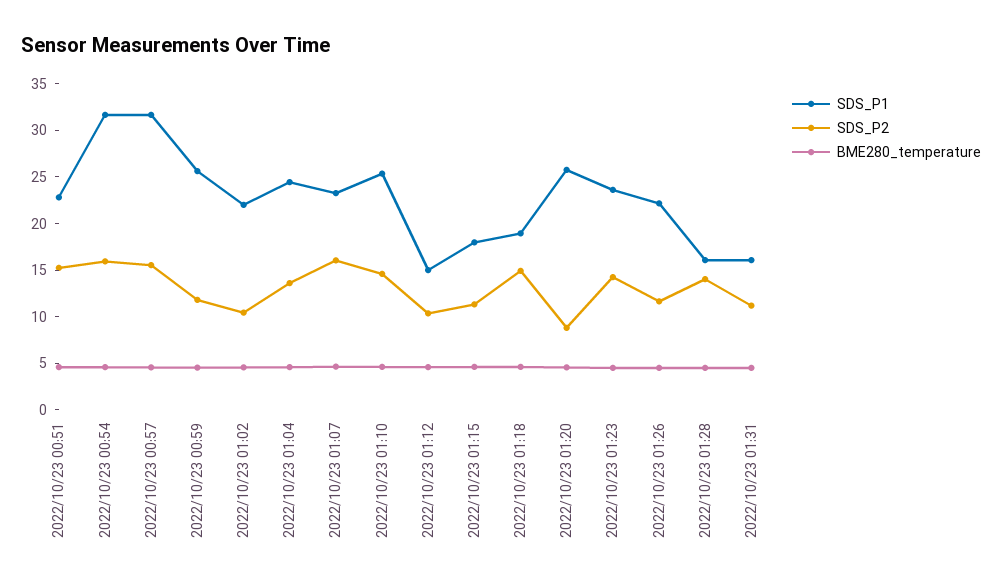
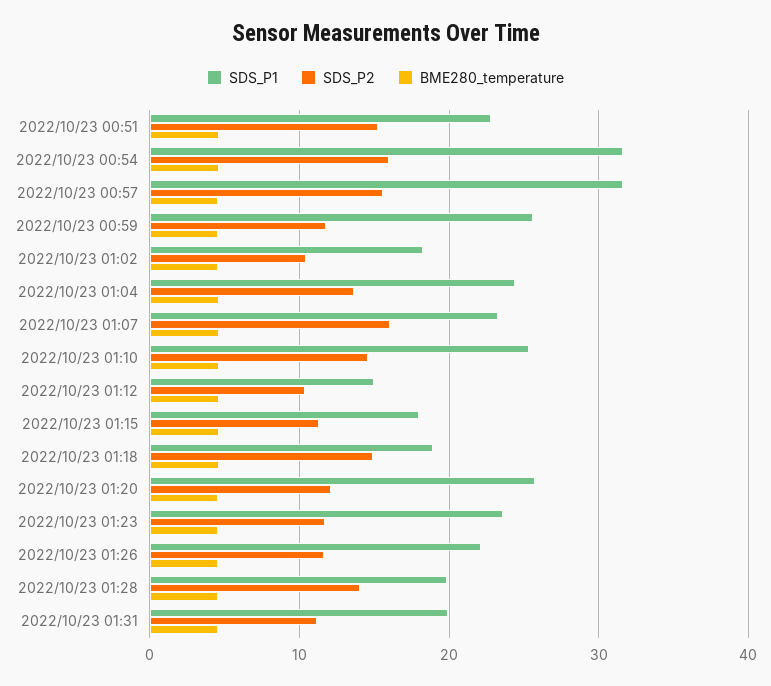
SDS_P1, 2022/10/23 01:02: 22 -> 18
SDS_P2, 2022/10/23 01:20: 9 -> 12
SDS_P2, 2022/10/23 01:23: 14 -> 12
SDS_P1, 2022/10/23 01:28: 16 -> 20
SDS_P1, 2022/10/23 01:31: 16 -> 20

